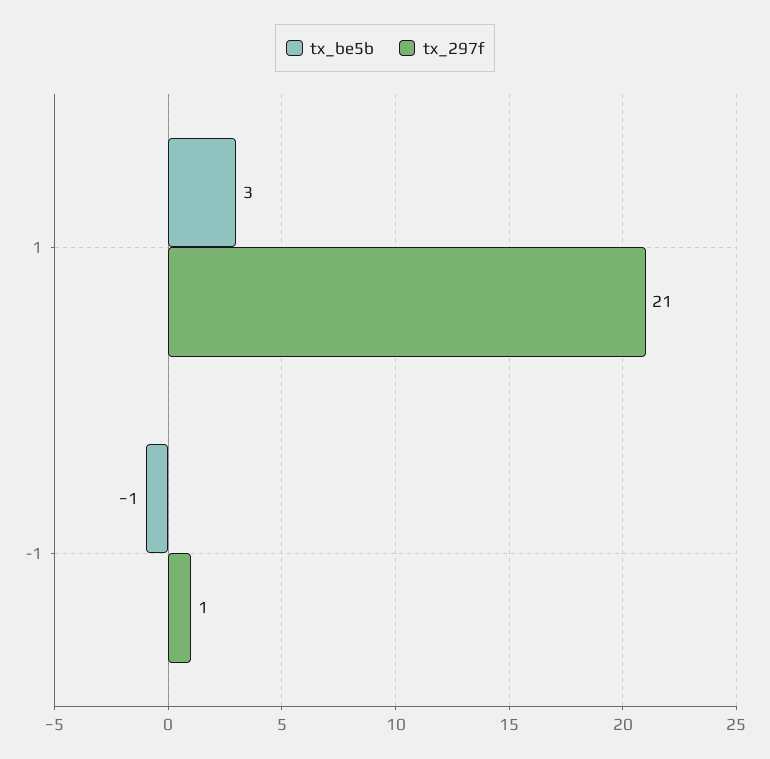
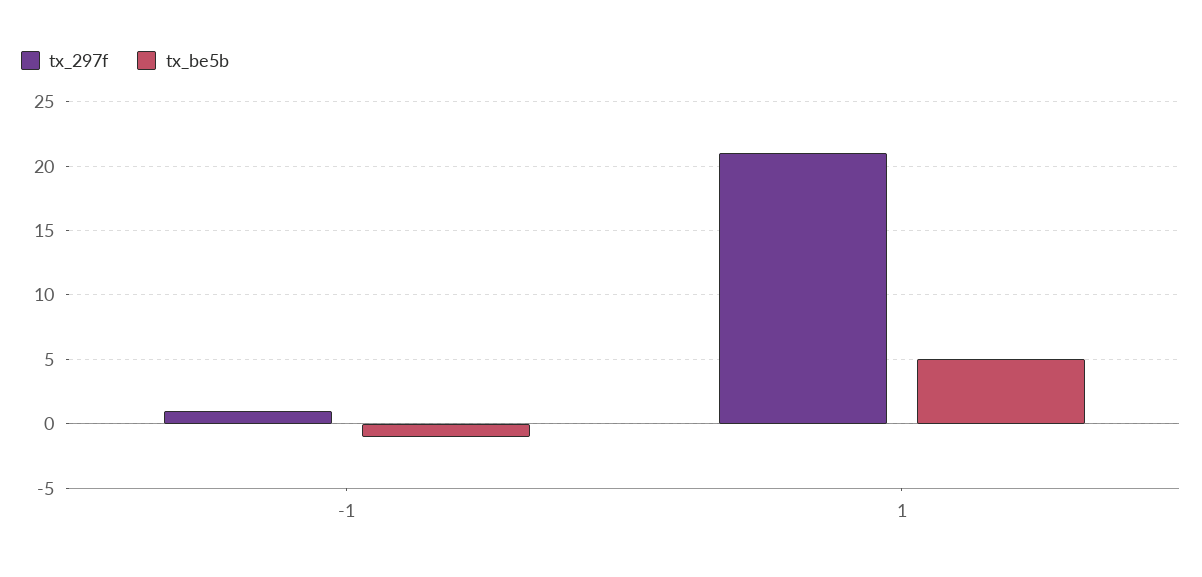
tx_be5b, 1: 3 -> 5

